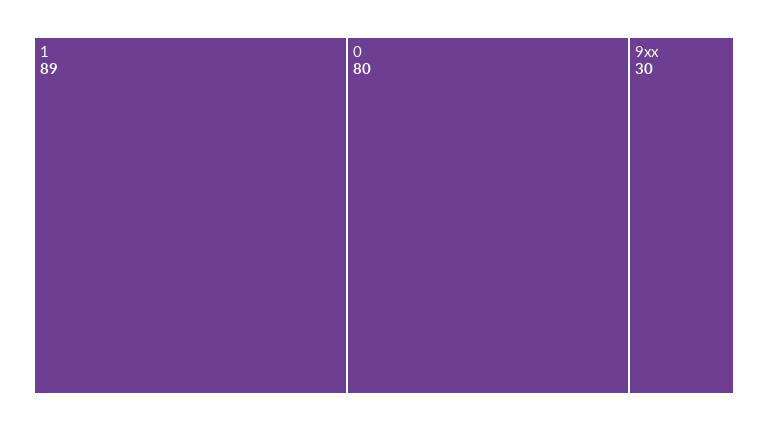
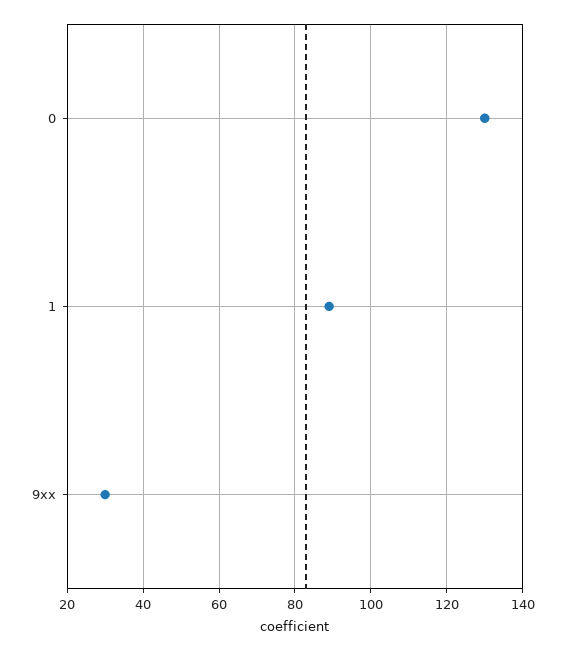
0: 80 -> 130

